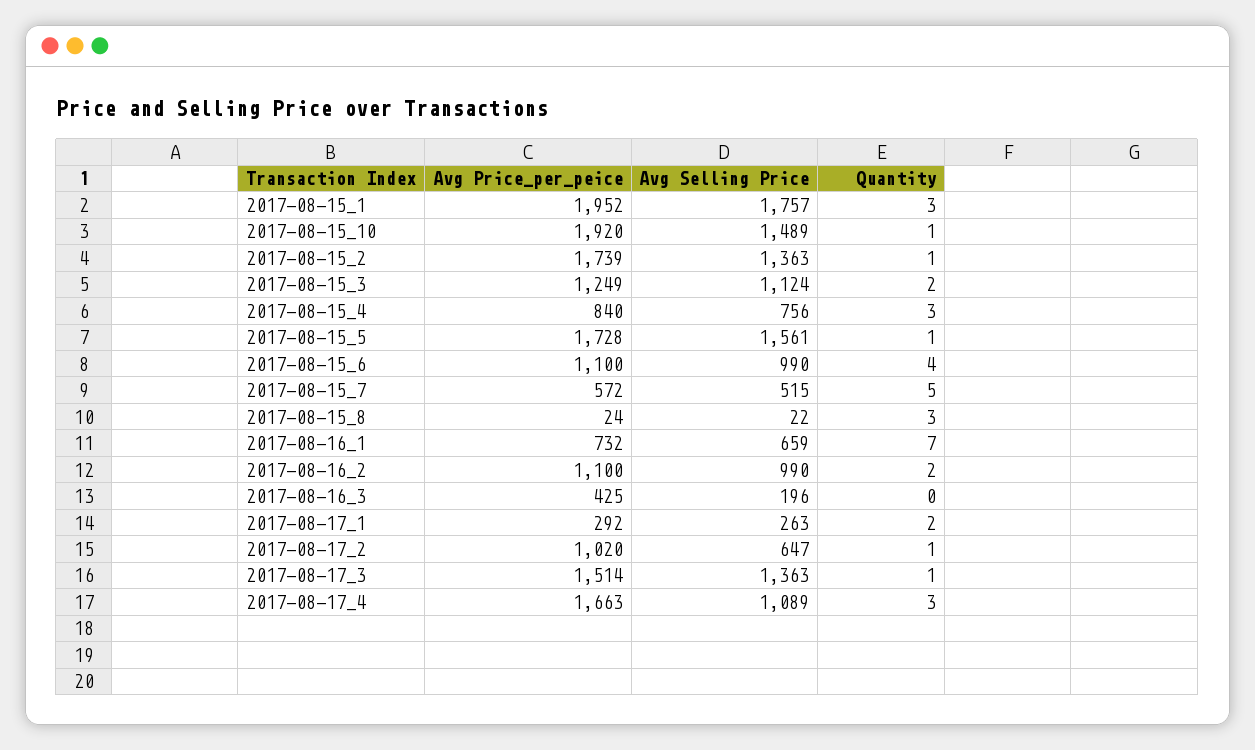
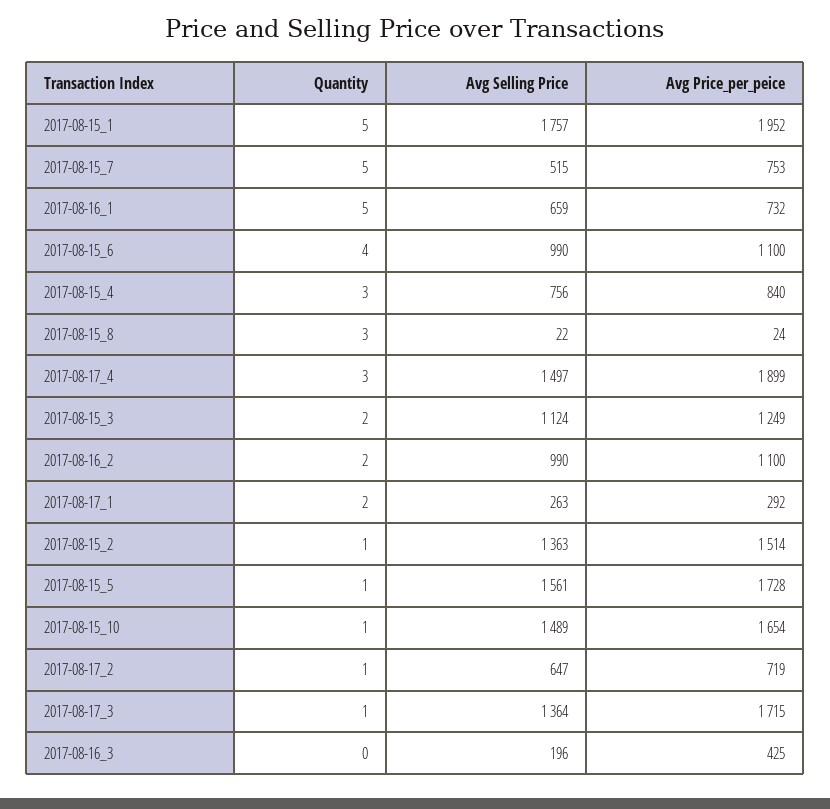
Quantity, 2017-08-15_1: 3 -> 5
Avg Price_per_peice, 2017-08-15_10: 1920 -> 1654
Avg Price_per_peice, 2017-08-15_2: 1739 -> 1514
Avg Price_per_peice, 2017-08-15_7: 572 -> 753
Quantity, 2017-08-16_1: 7 -> 5
Avg Price_per_peice, 2017-08-17_2: 1020 -> 719
Avg Price_per_peice, 2017-08-17_3: 1514 -> 1715
Avg Selling Price, 2017-08-17_3: 1363 -> 1364
Avg Price_per_peice, 2017-08-17_4: 1663 -> 1899
Avg Selling Price, 2017-08-17_4: 1089 -> 1497

